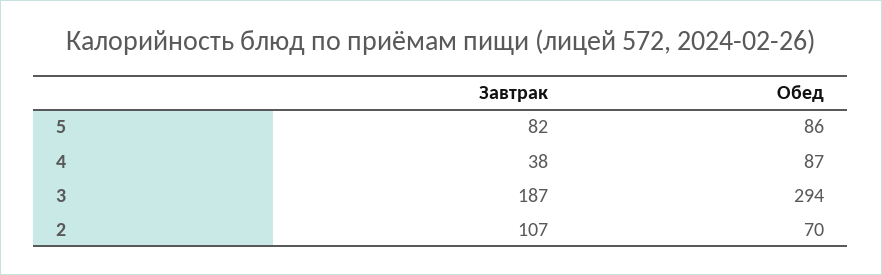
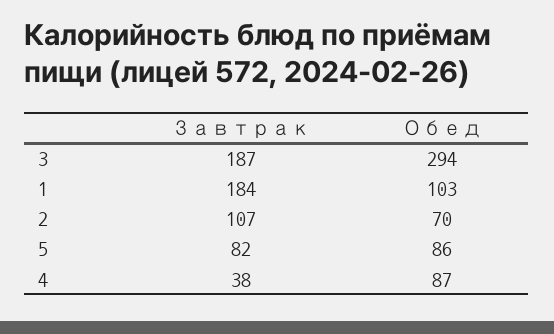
Завтрак, 1: none -> 184
Обед, 1: none -> 103

